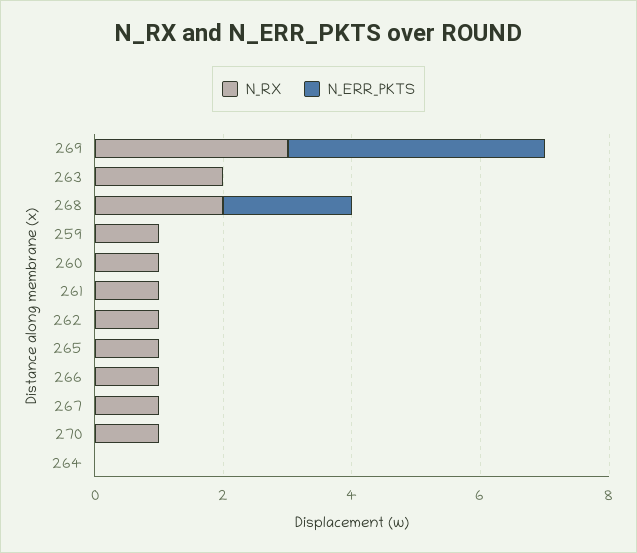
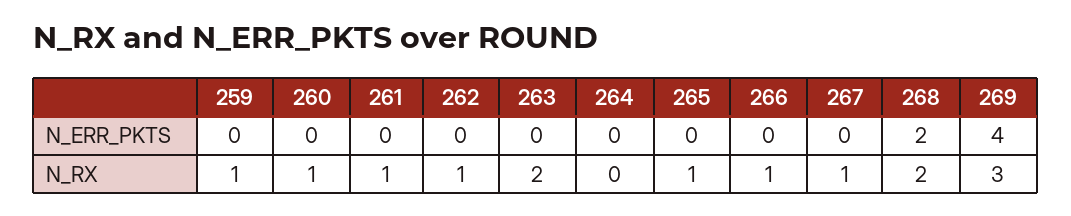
N_RX, 270: 1 -> none
N_ERR_PKTS, 270: 0 -> none

